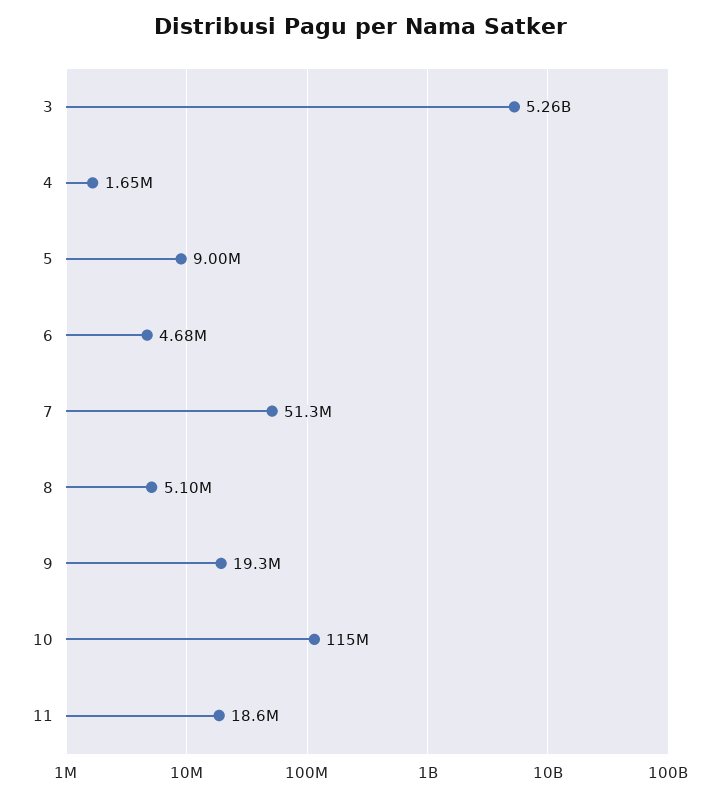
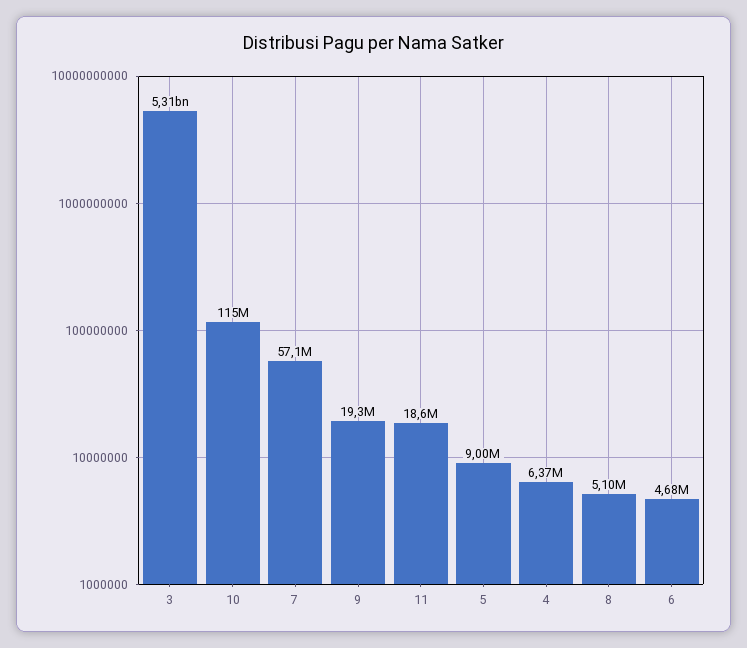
3: 5260000000 -> 5310000000
4: 1650000 -> 6370000
7: 51300000 -> 57100000

